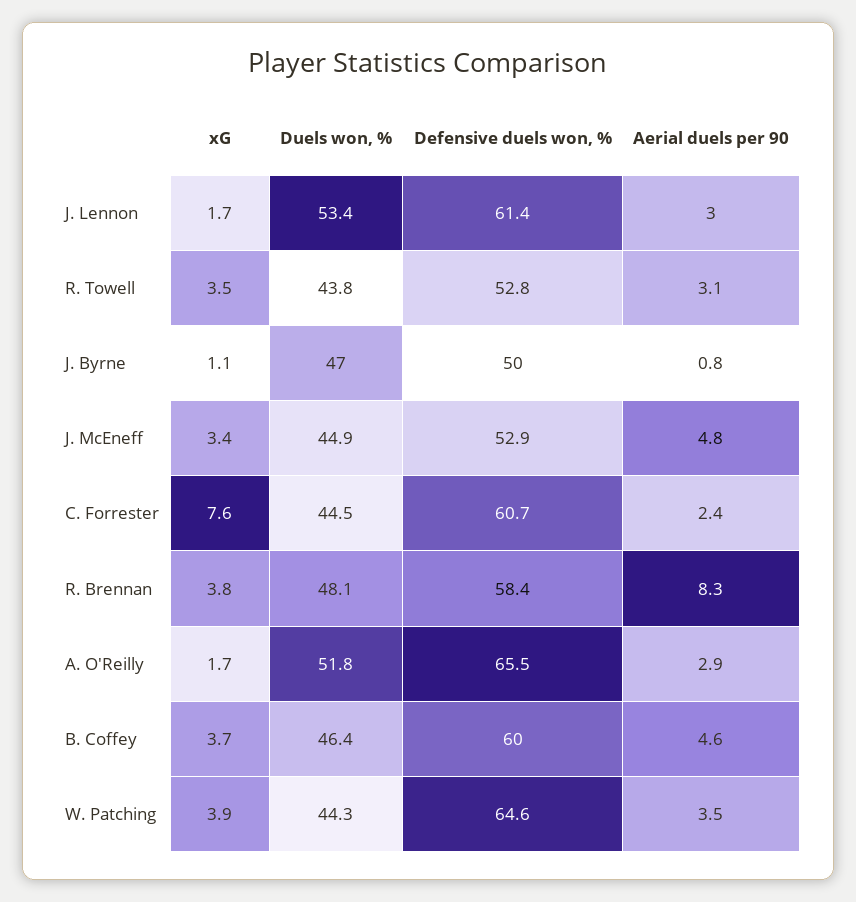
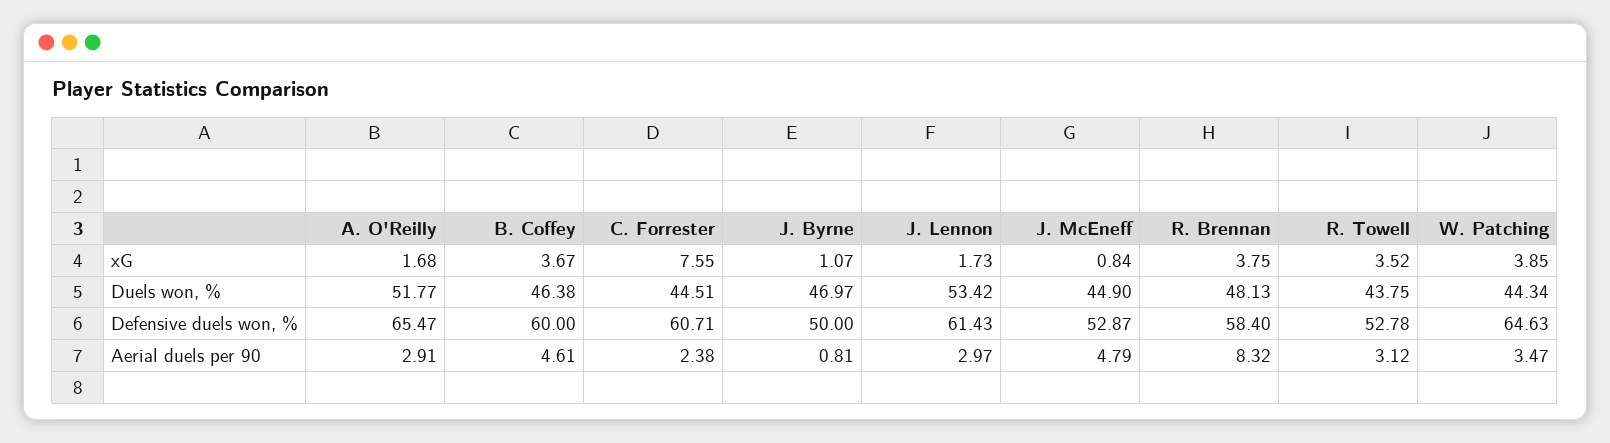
xG, J. McEneff: 3.4 -> 0.84

